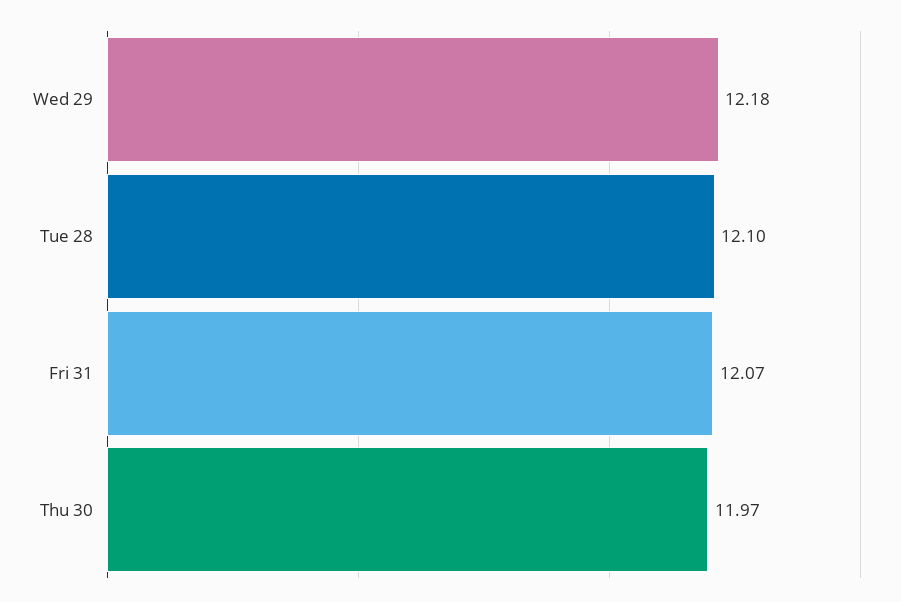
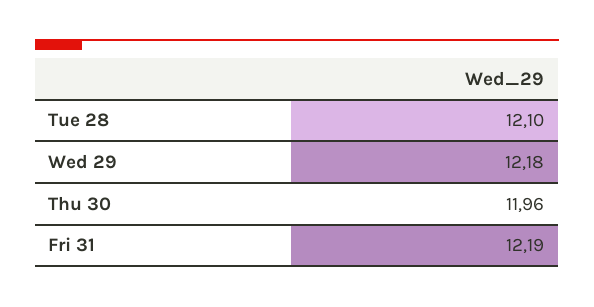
Fri 31: 12.07 -> 12.19
Thu 30: 11.97 -> 11.96

